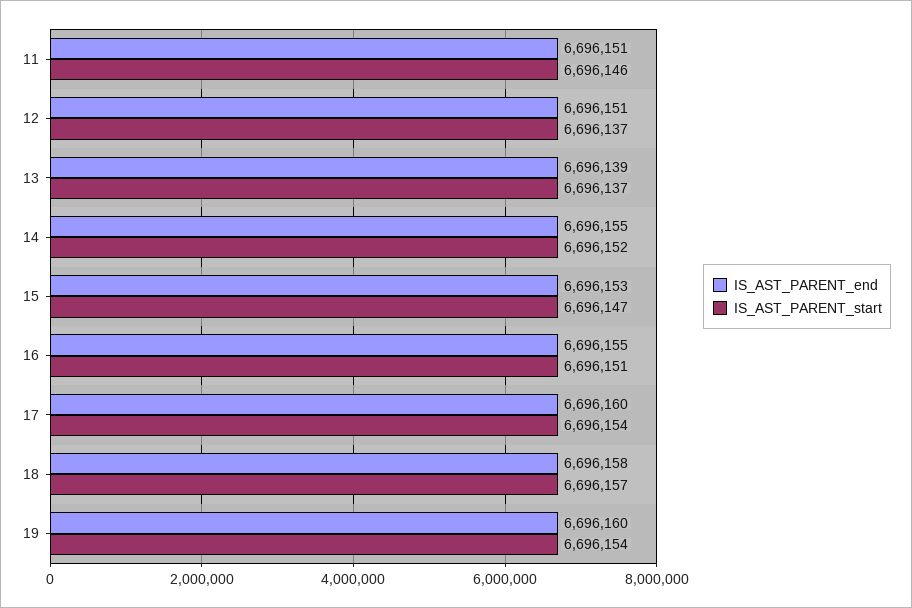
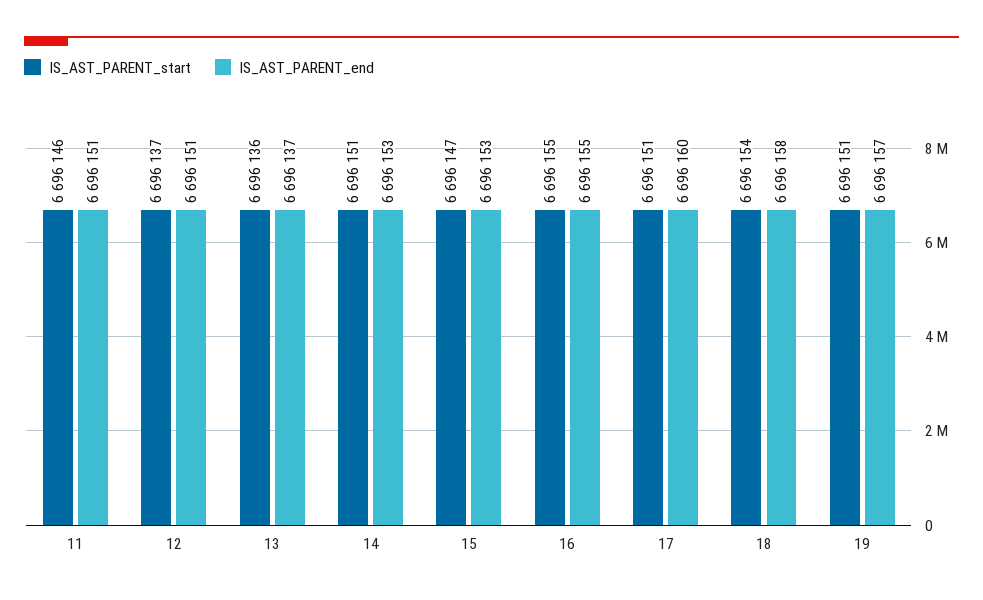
IS_AST_PARENT_end, 13: 6696139 -> 6696137
IS_AST_PARENT_start, 13: 6696137 -> 6696136
IS_AST_PARENT_end, 14: 6696155 -> 6696153
IS_AST_PARENT_start, 14: 6696152 -> 6696151
IS_AST_PARENT_start, 16: 6696151 -> 6696155
IS_AST_PARENT_start, 17: 6696154 -> 6696151
IS_AST_PARENT_start, 18: 6696157 -> 6696154
IS_AST_PARENT_end, 19: 6696160 -> 6696157
IS_AST_PARENT_start, 19: 6696154 -> 6696151

